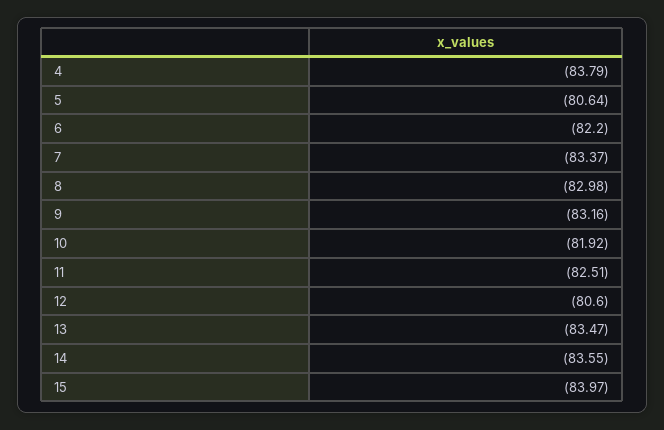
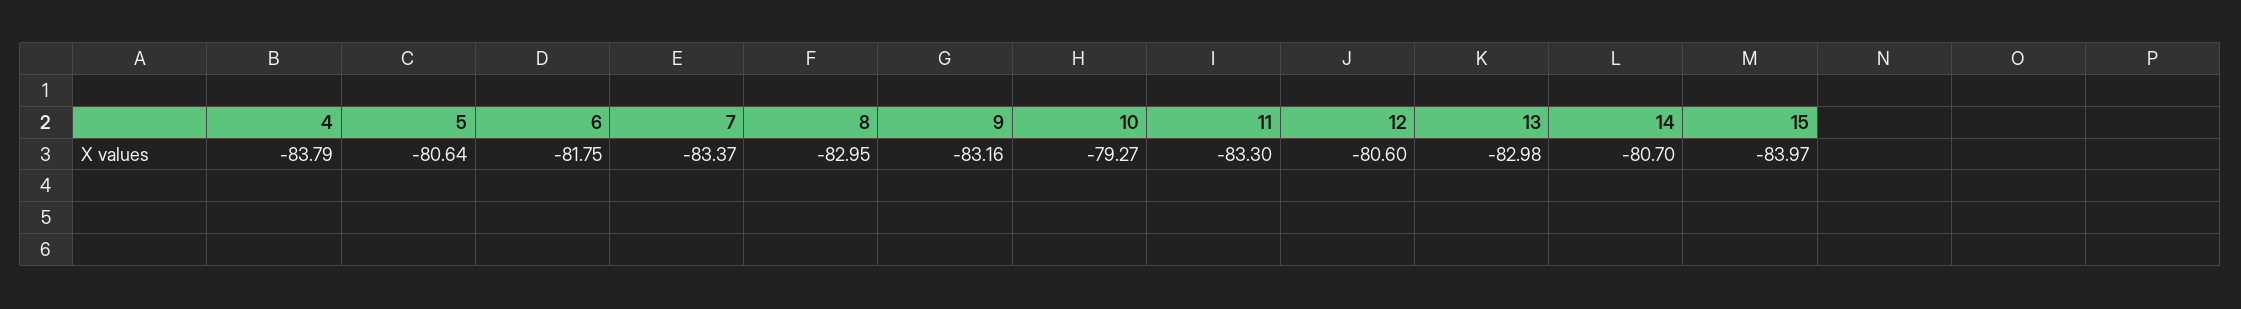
6: -82.2 -> -81.75
8: -82.98 -> -82.95
10: -81.92 -> -79.27
11: -82.51 -> -83.3
13: -83.47 -> -82.98
14: -83.55 -> -80.7

